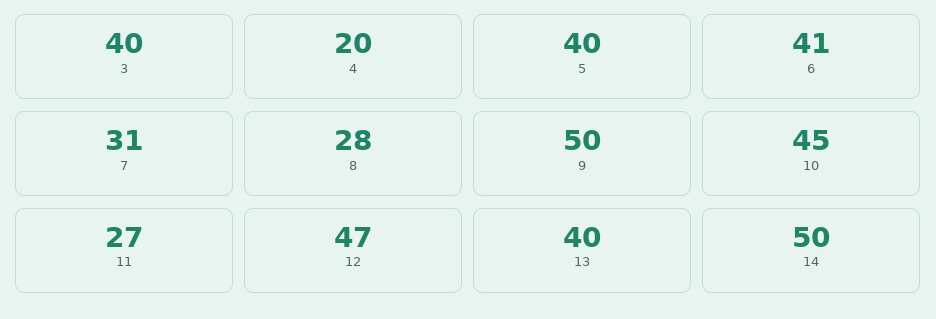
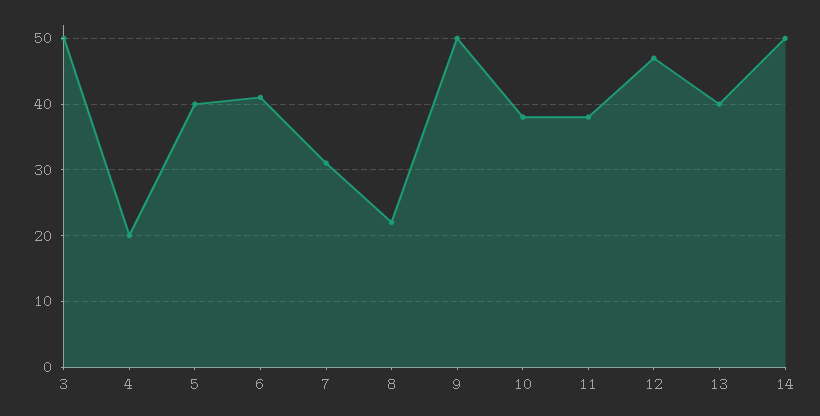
3: 40 -> 50
8: 28 -> 22
10: 45 -> 38
11: 27 -> 38

